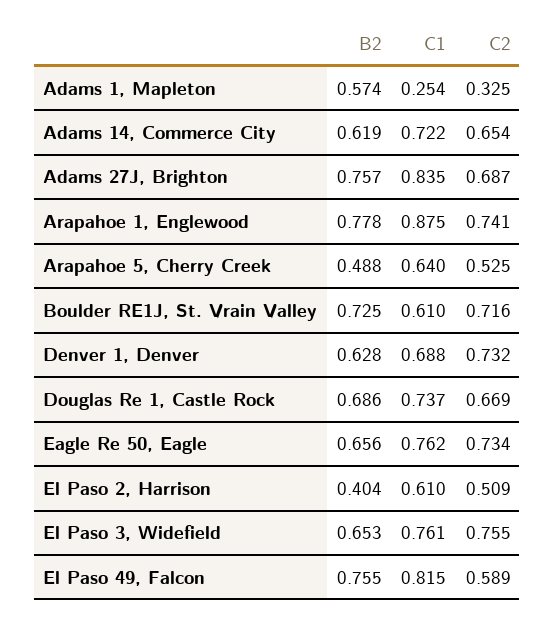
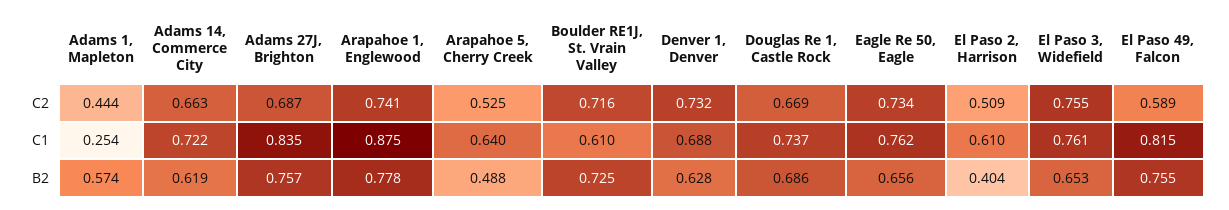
C2, Adams 1, Mapleton: 0.325 -> 0.444
C2, Adams 14, Commerce City: 0.654 -> 0.663

